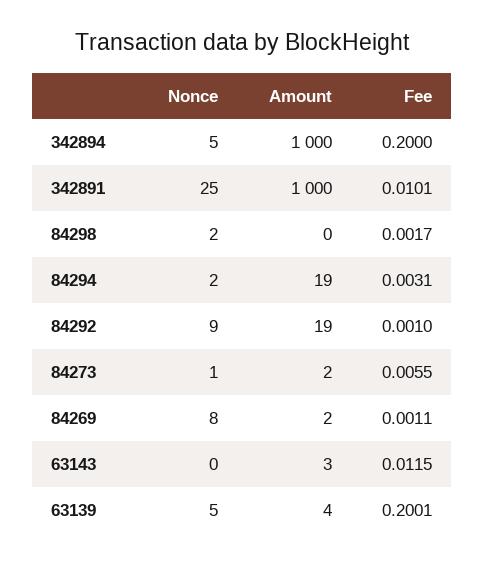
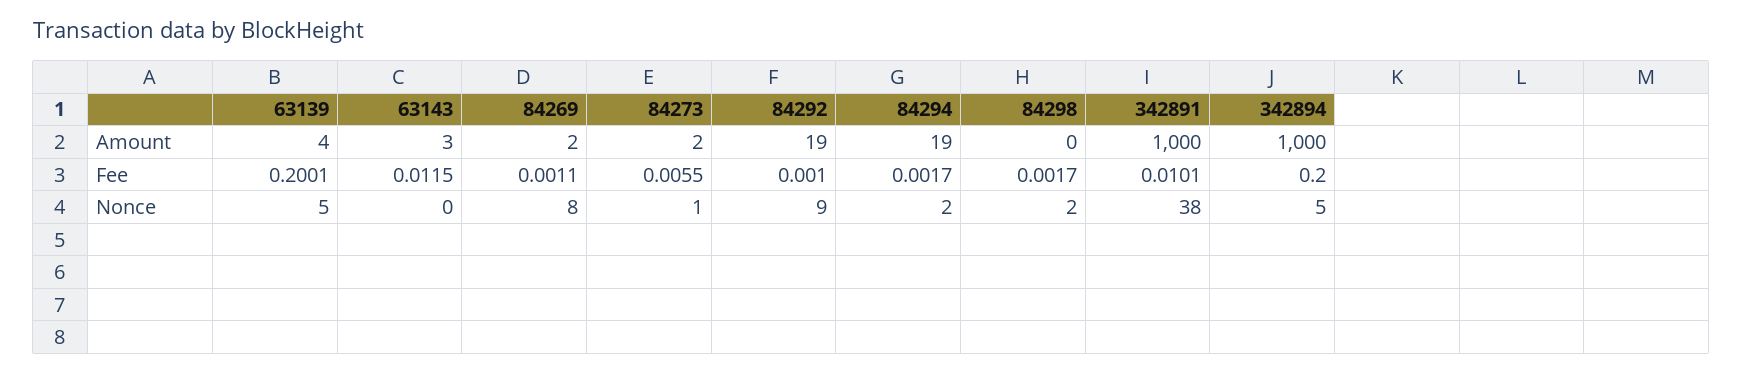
Nonce, 342891: 25 -> 38
Fee, 84294: 0.0031 -> 0.0017

